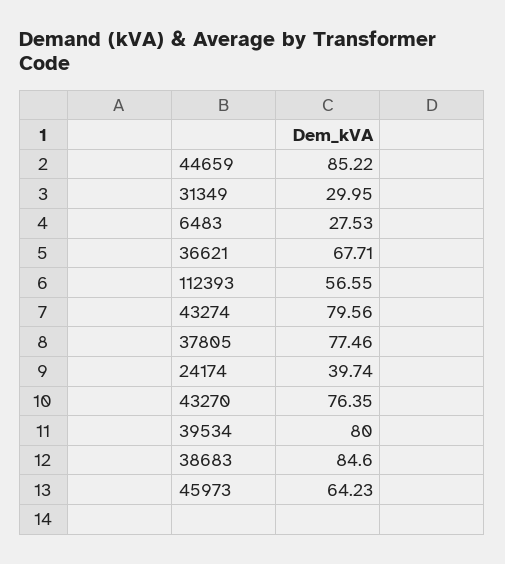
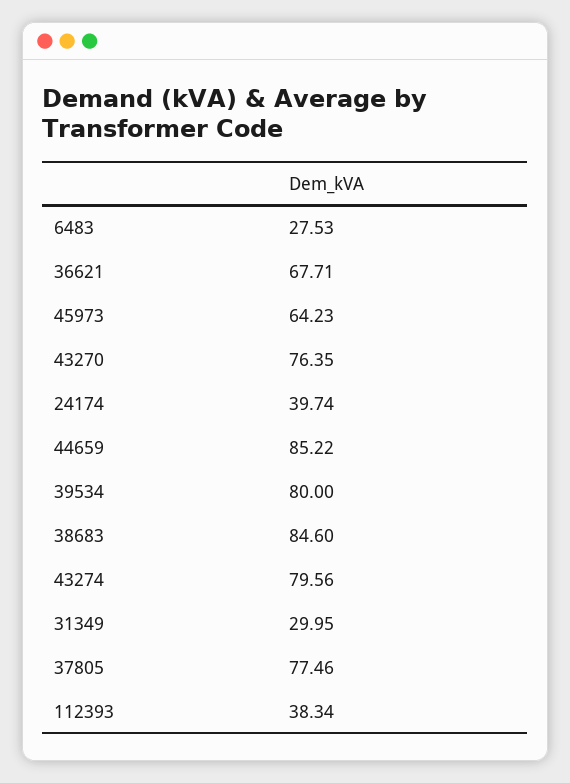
112393: 56.55 -> 38.34

